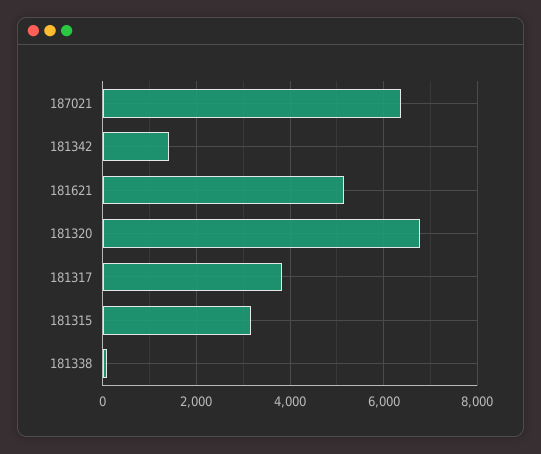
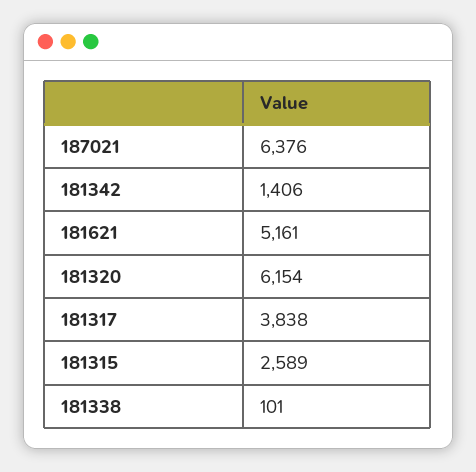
181320: 6800 -> 6154
181315: 3200 -> 2589

